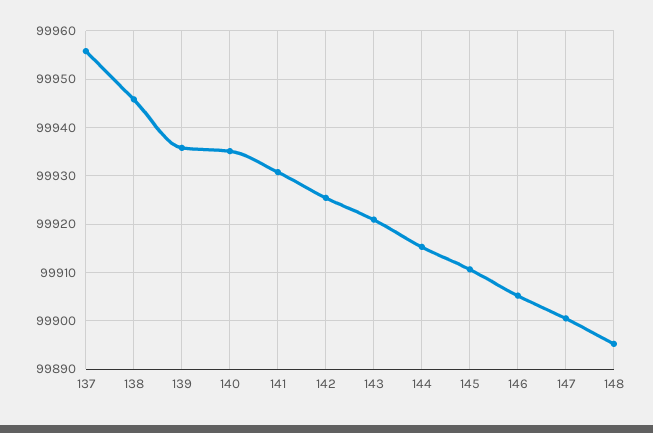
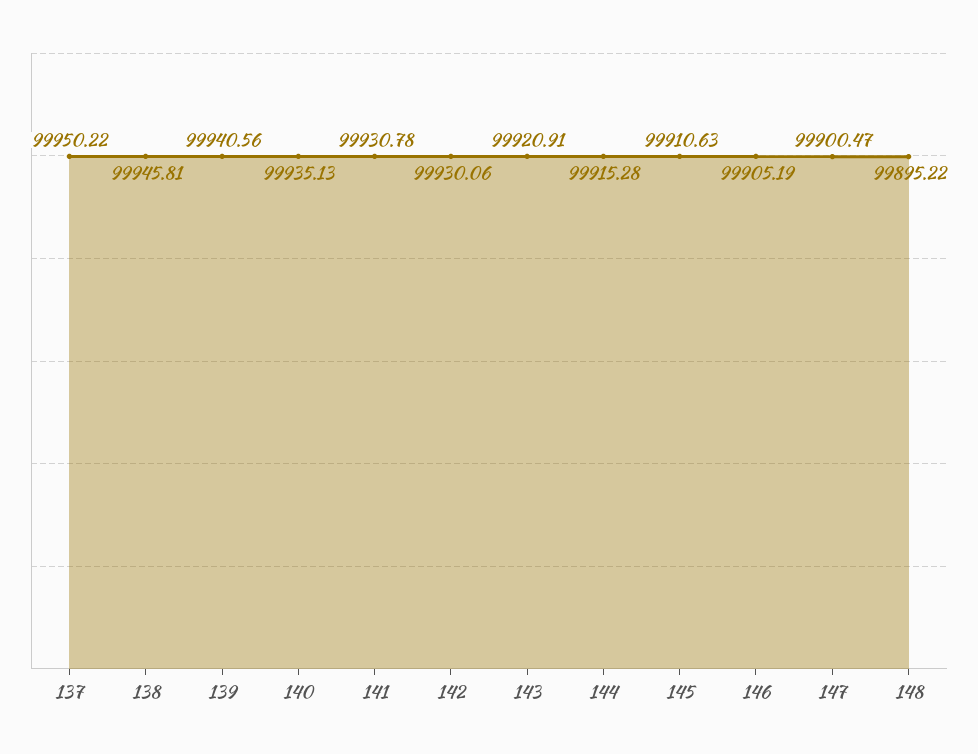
137: 99956 -> 99950.22
139: 99936 -> 99940.56
142: 99926 -> 99930.06

